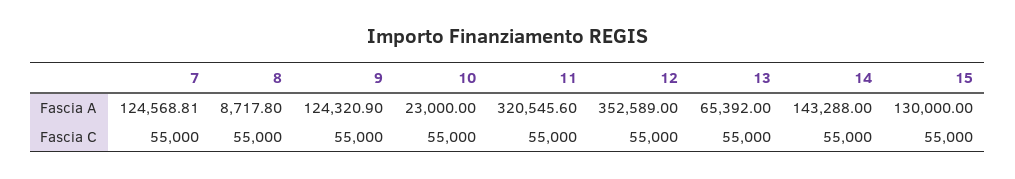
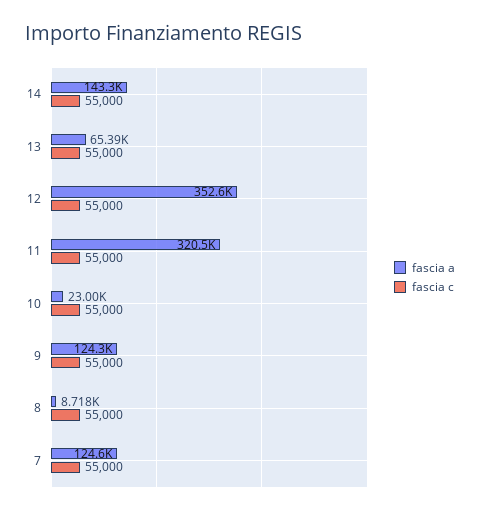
Fascia A, 15: 130000 -> none
Fascia C, 15: 55000 -> none

